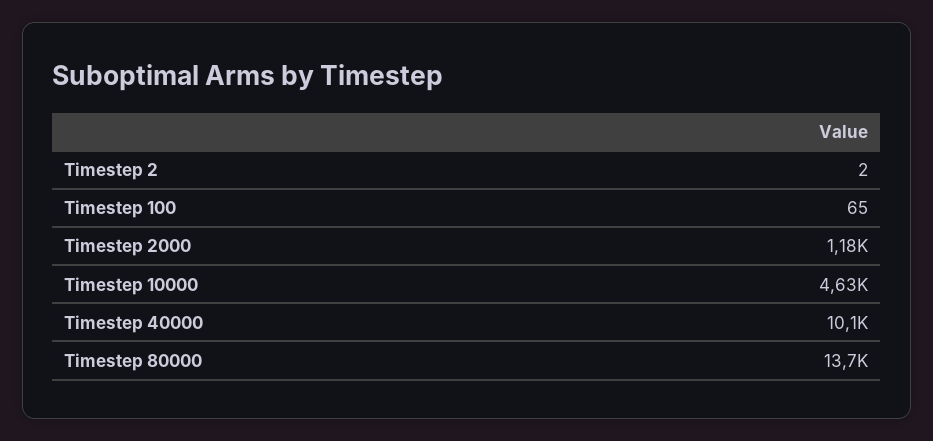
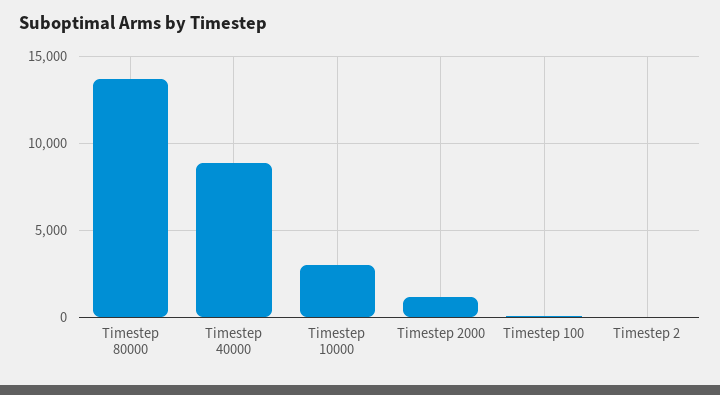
Timestep 10000: 4630 -> 3000
Timestep 40000: 10100 -> 9000

